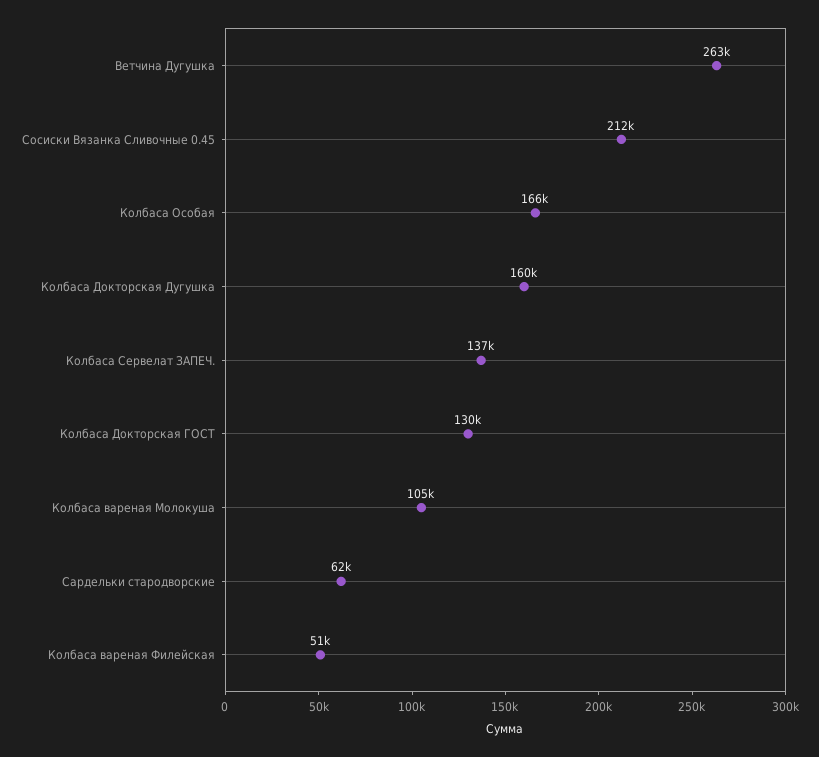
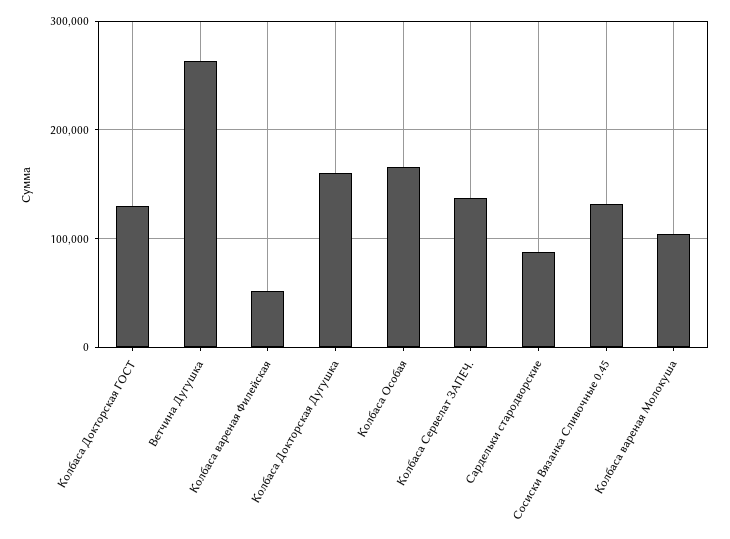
Сосиски Вязанка Сливочные 0.45: 212000 -> 130000
Сардельки стародворские: 62000 -> 90000

